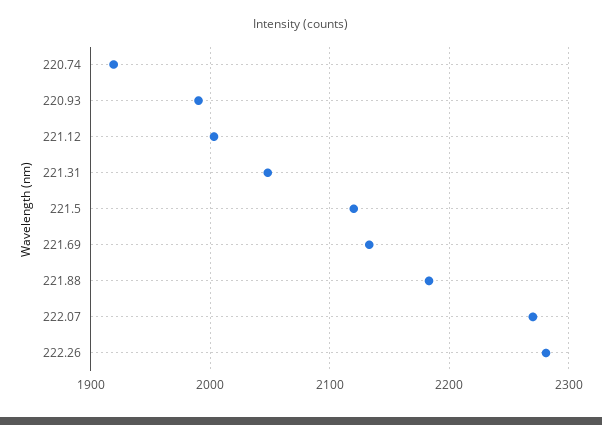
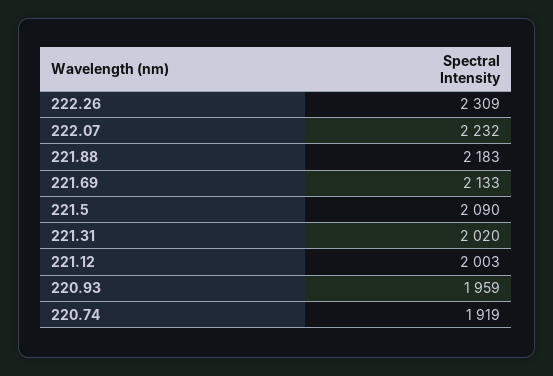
220.93: 1990 -> 1959
221.31: 2050 -> 2020
221.5: 2120 -> 2090
222.07: 2270 -> 2232
222.26: 2280 -> 2309

